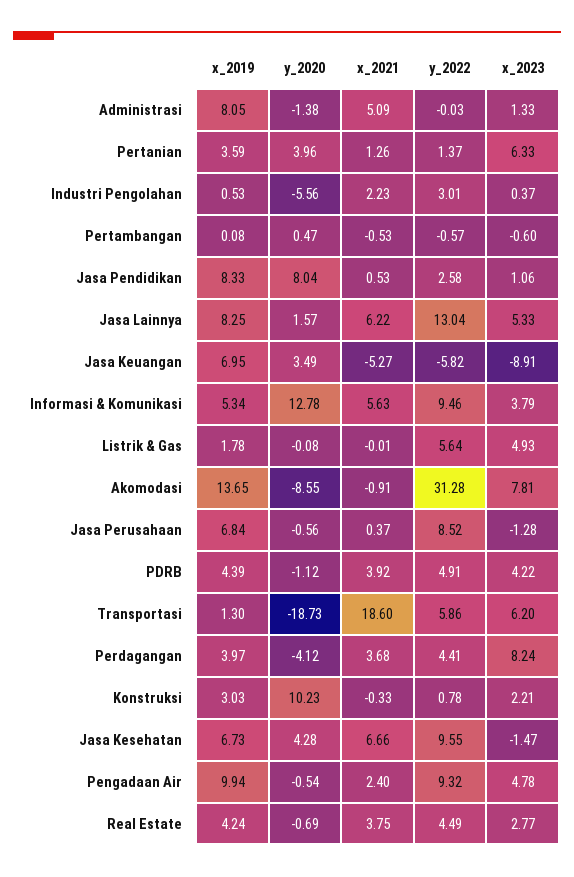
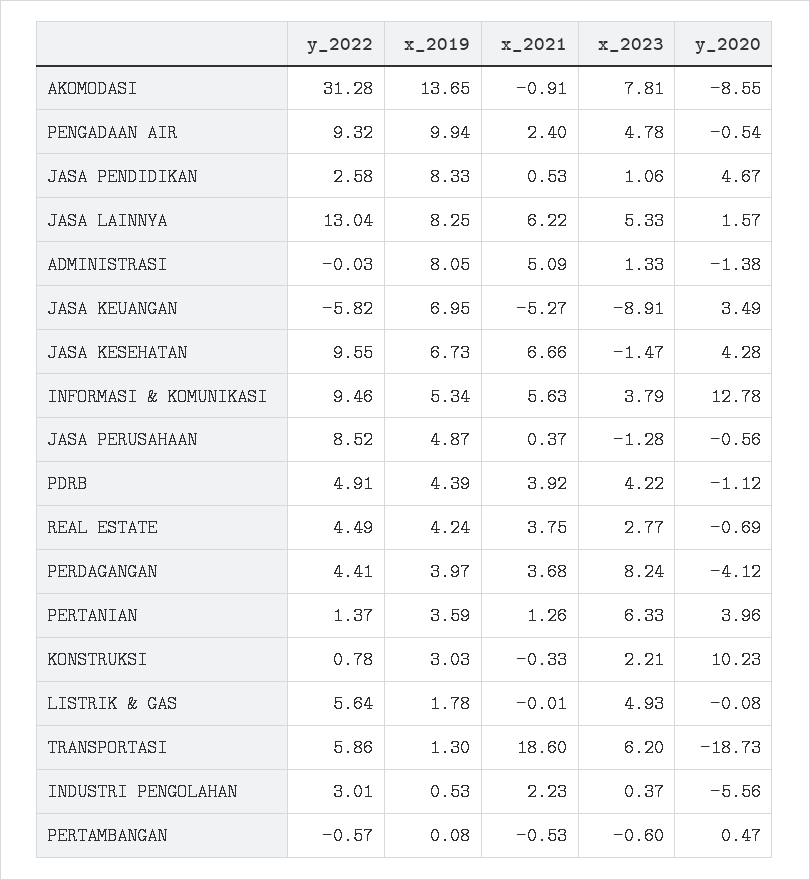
y_2020, Jasa Pendidikan: 8.04 -> 4.67
x_2019, Jasa Perusahaan: 6.84 -> 4.87

